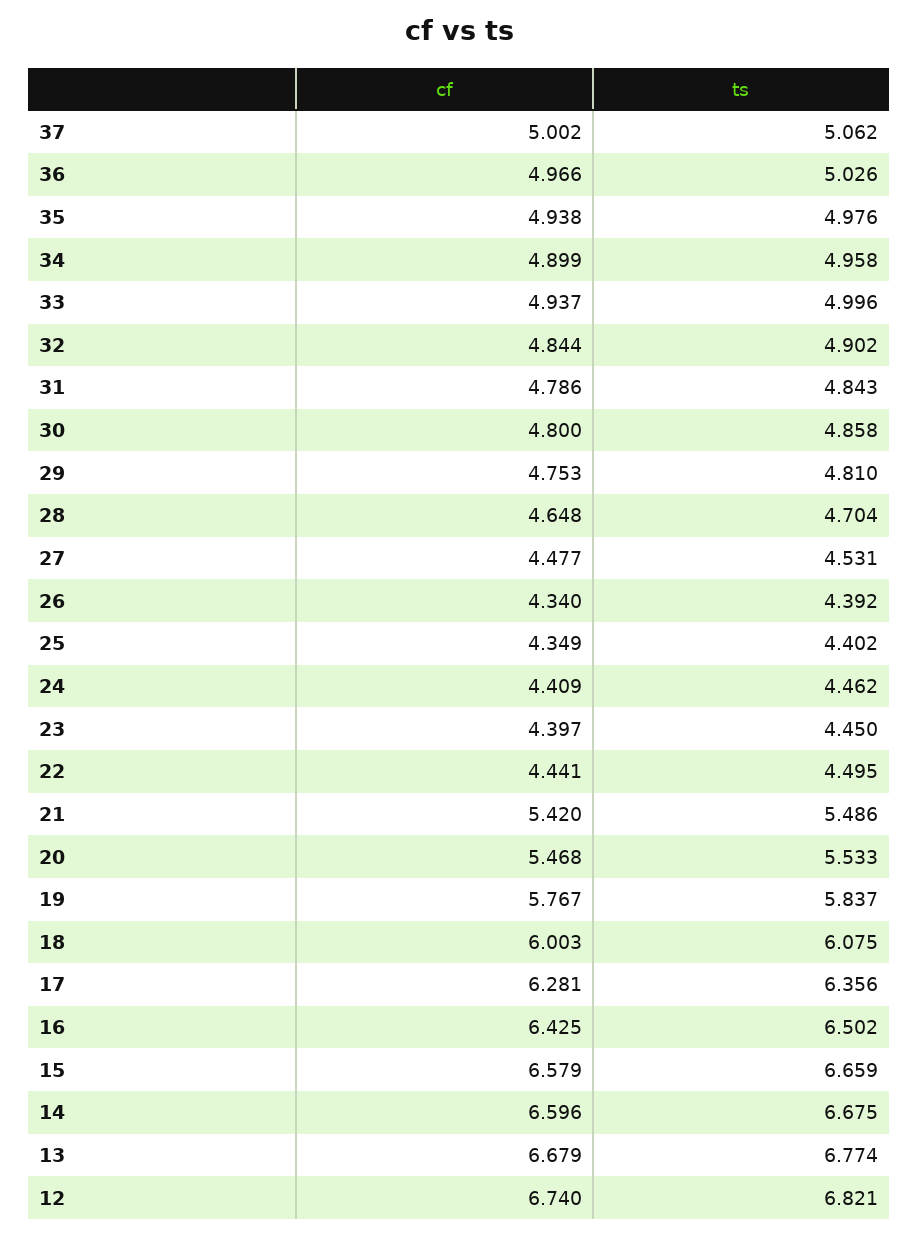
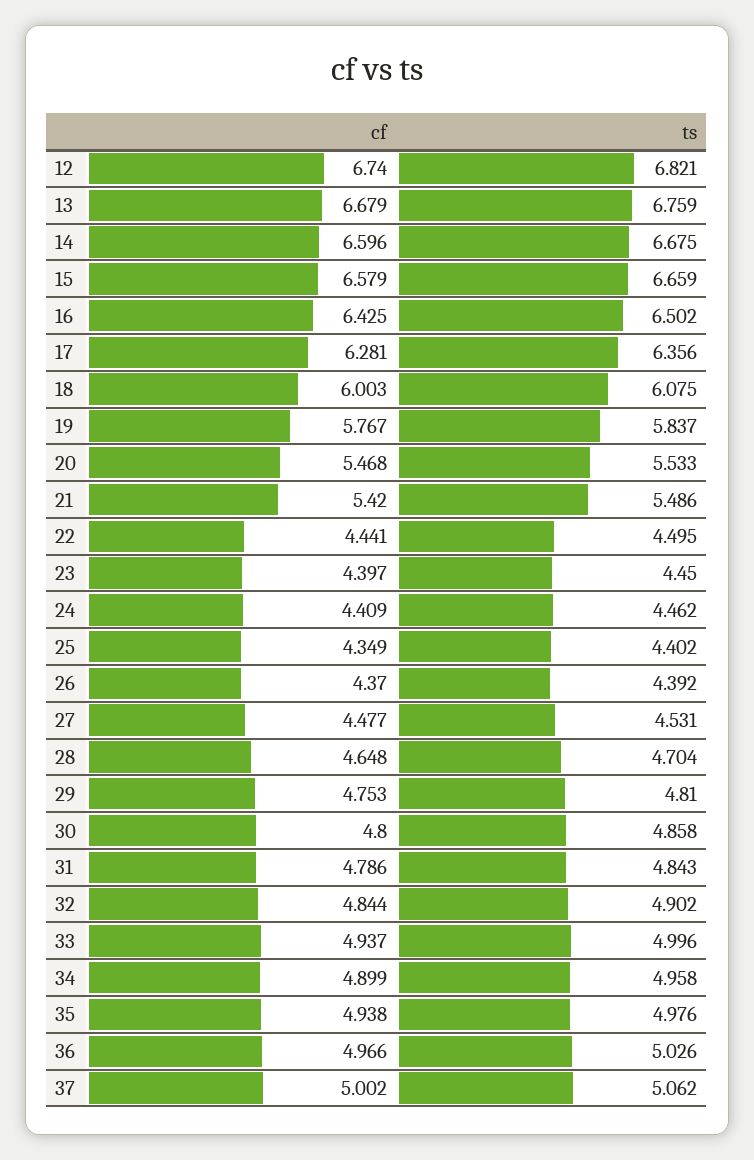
cf, 26: 4.34 -> 4.37
ts, 13: 6.774 -> 6.759

